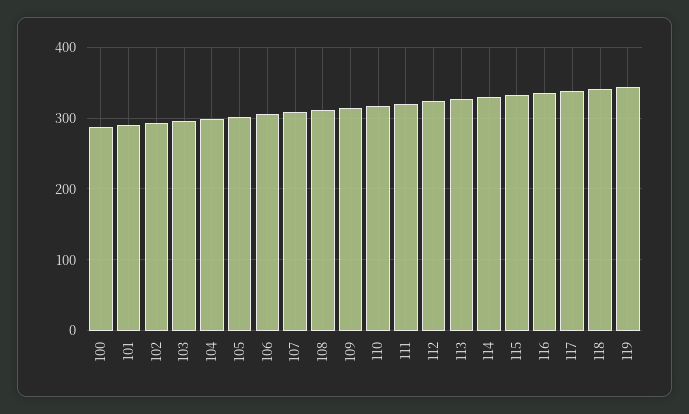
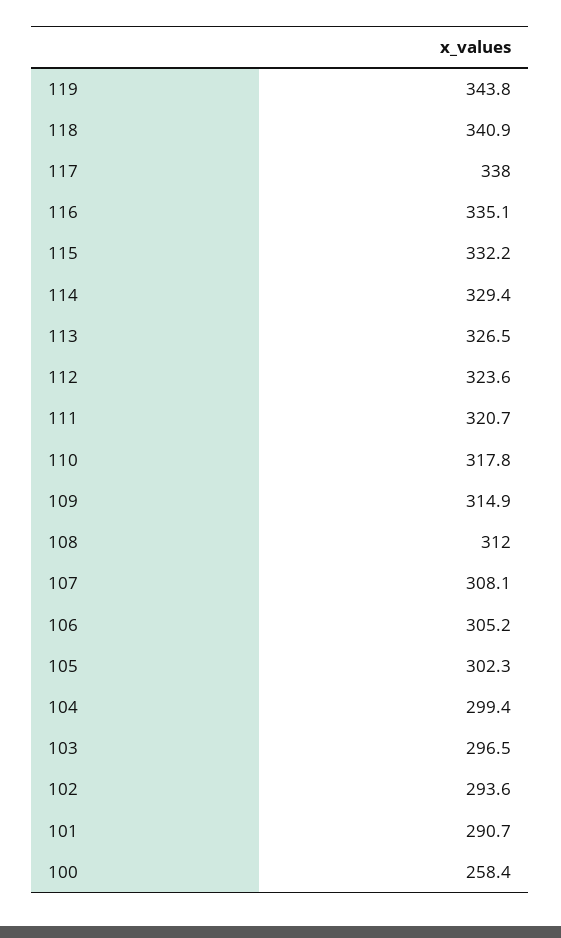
100: 290 -> 258.4

